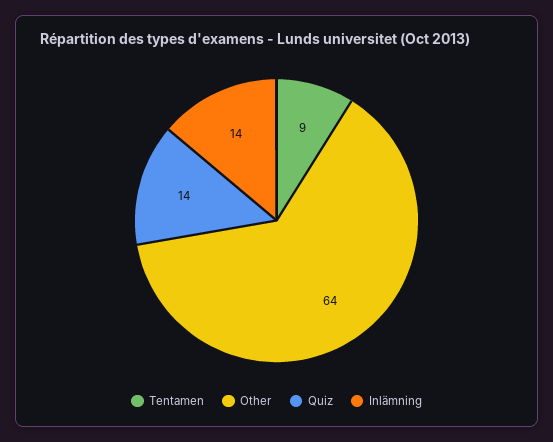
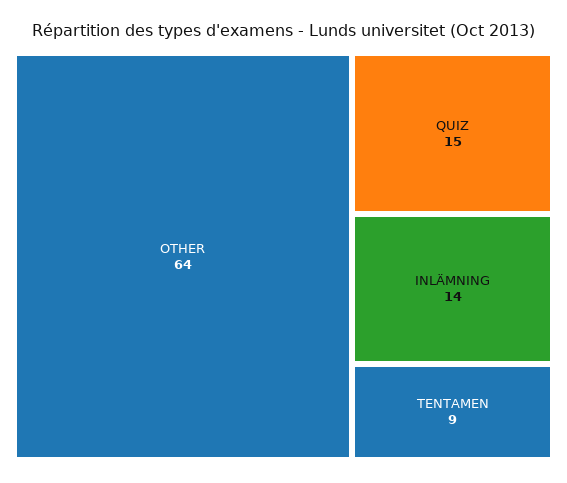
Quiz: 14 -> 15

